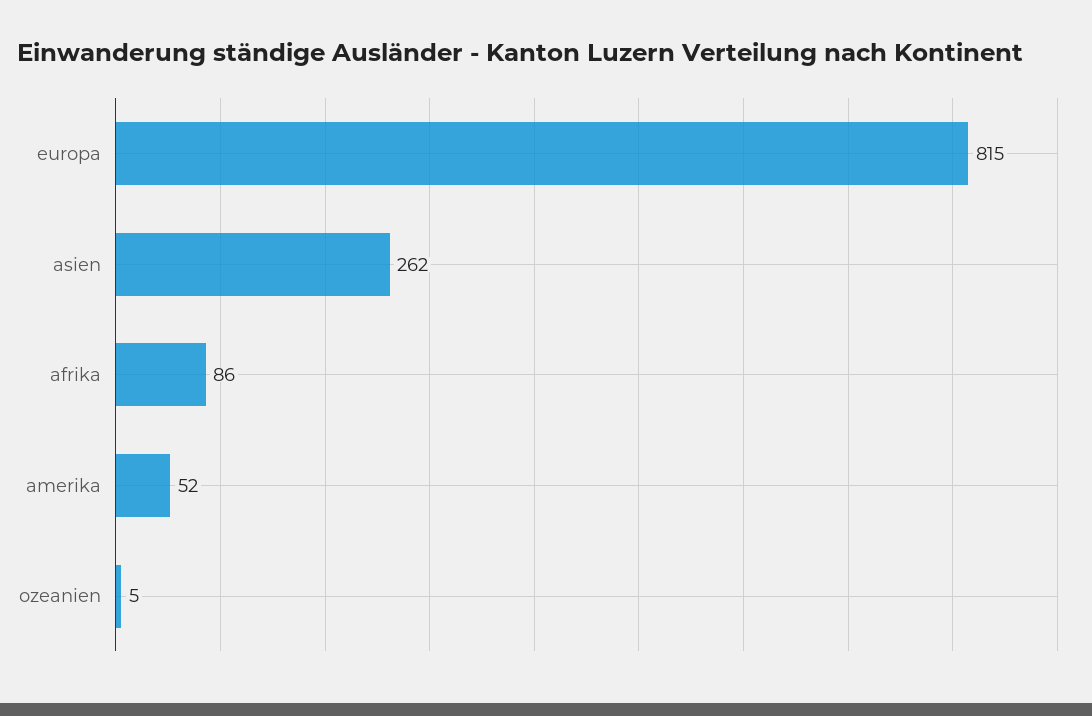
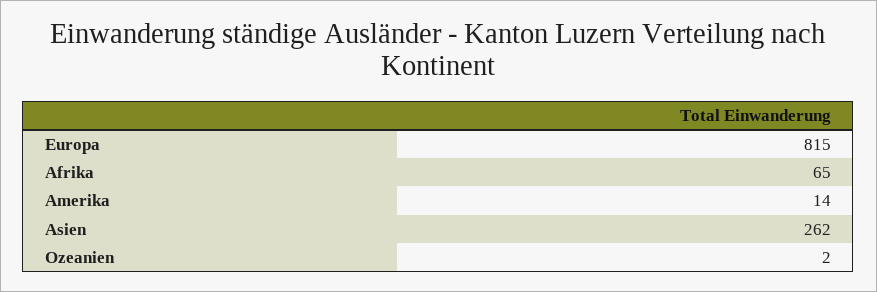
afrika: 86 -> 65
amerika: 52 -> 14
ozeanien: 5 -> 2

